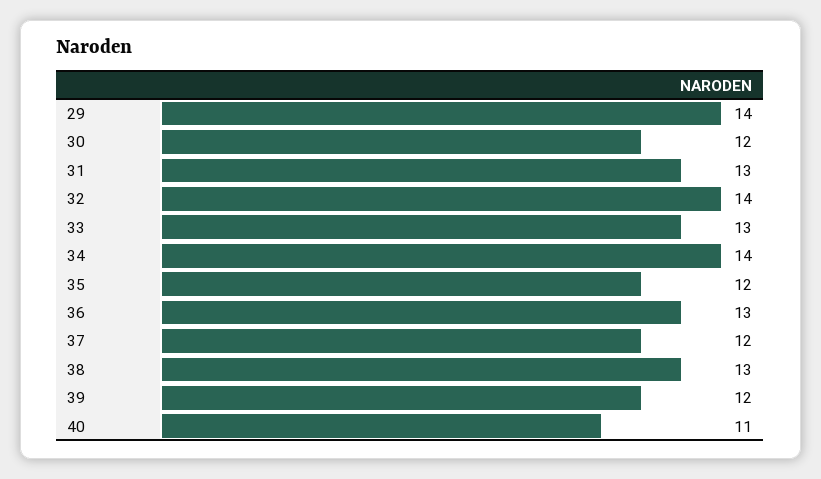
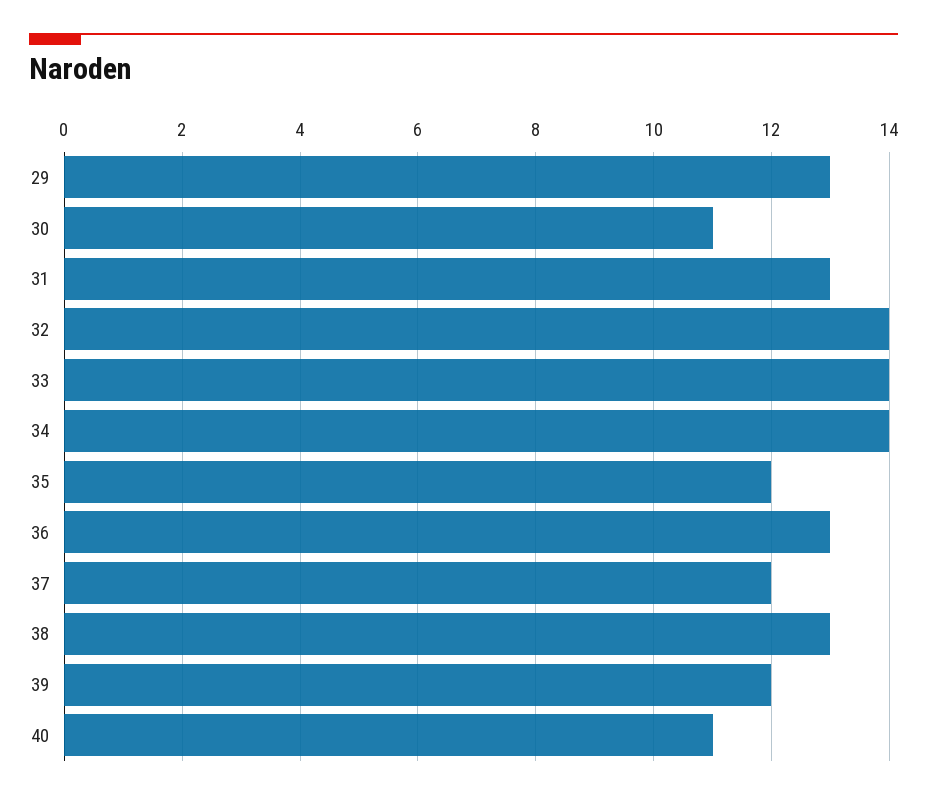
29: 14 -> 13
30: 12 -> 11
33: 13 -> 14

